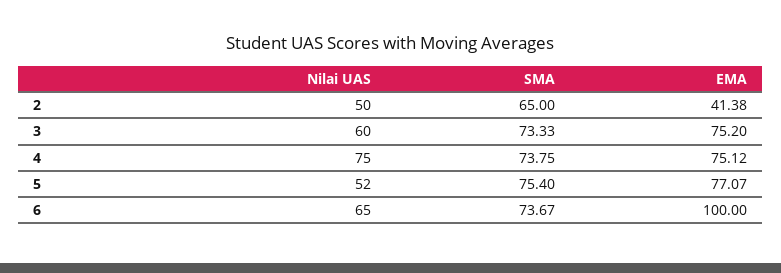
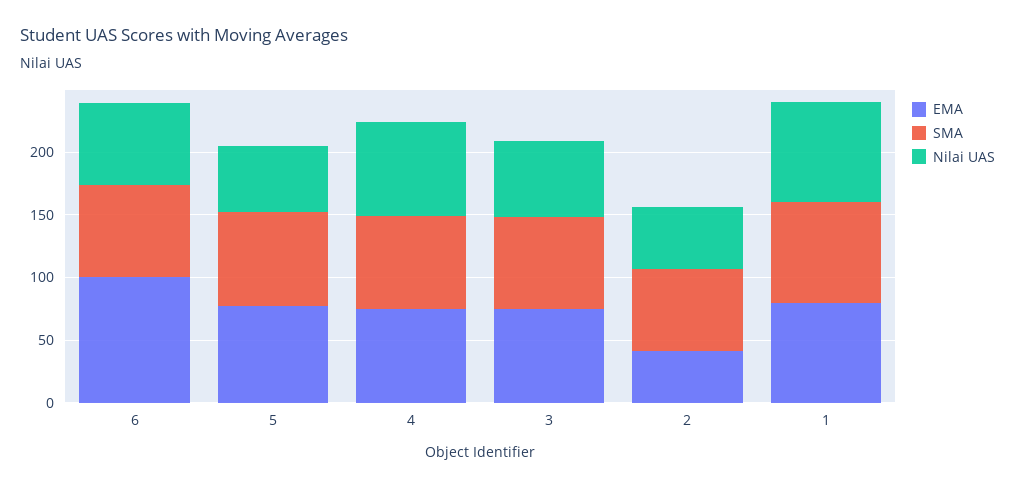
EMA, 1: none -> 80
SMA, 1: none -> 80
Nilai UAS, 1: none -> 80

